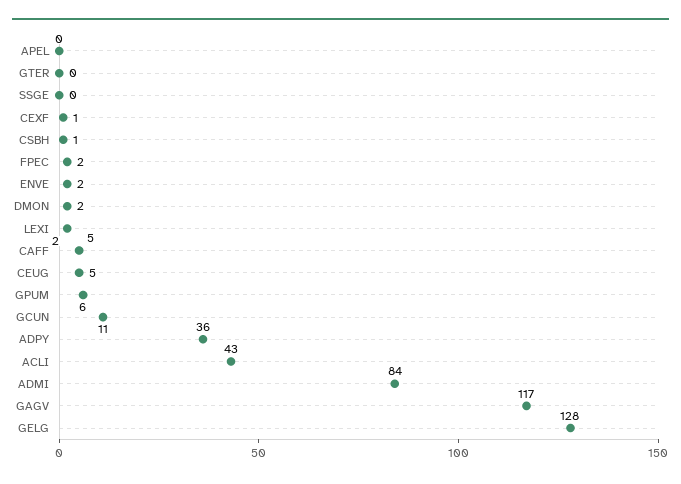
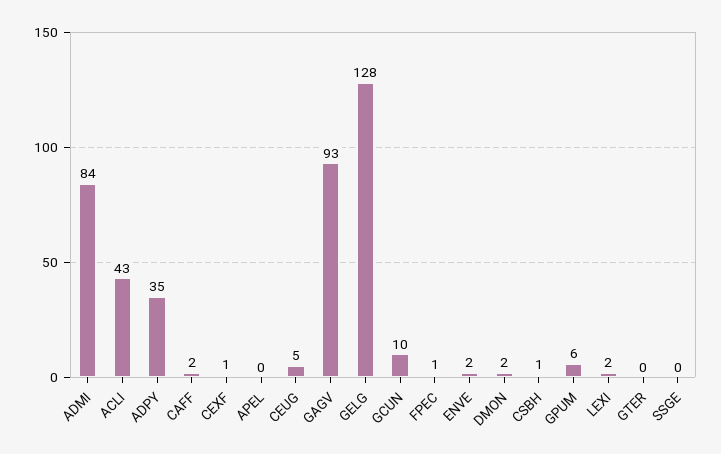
FPEC: 2 -> 1
CAFF: 5 -> 2
GCUN: 11 -> 10
ADPY: 36 -> 35
GAGV: 117 -> 93

